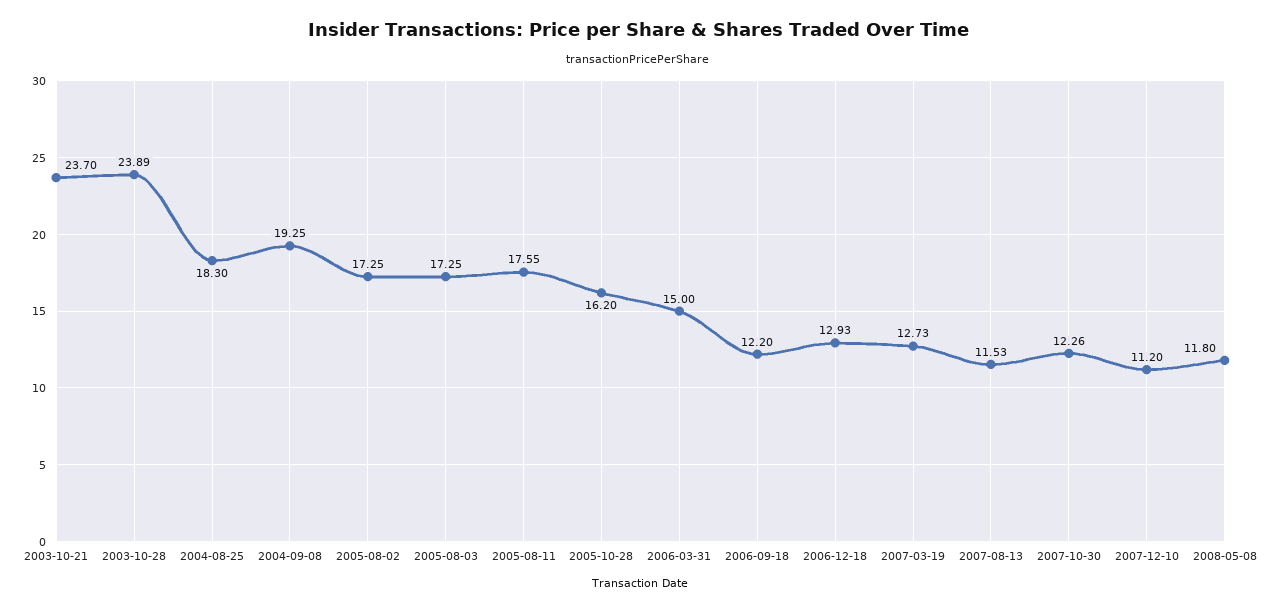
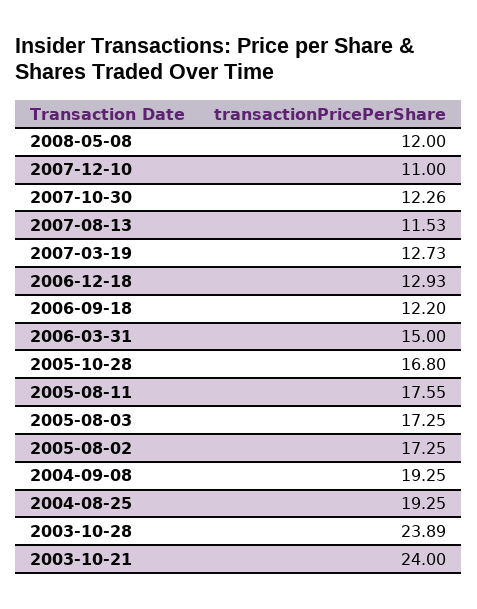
2003-10-21: 23.7 -> 24
2004-08-25: 18.3 -> 19.25
2005-10-28: 16.2 -> 16.8
2007-12-10: 11.2 -> 11
2008-05-08: 11.8 -> 12

